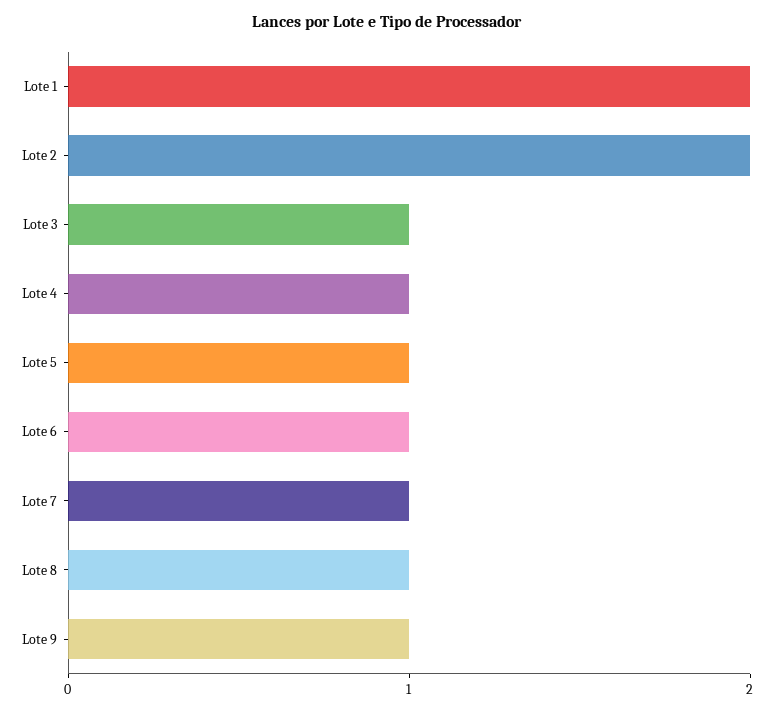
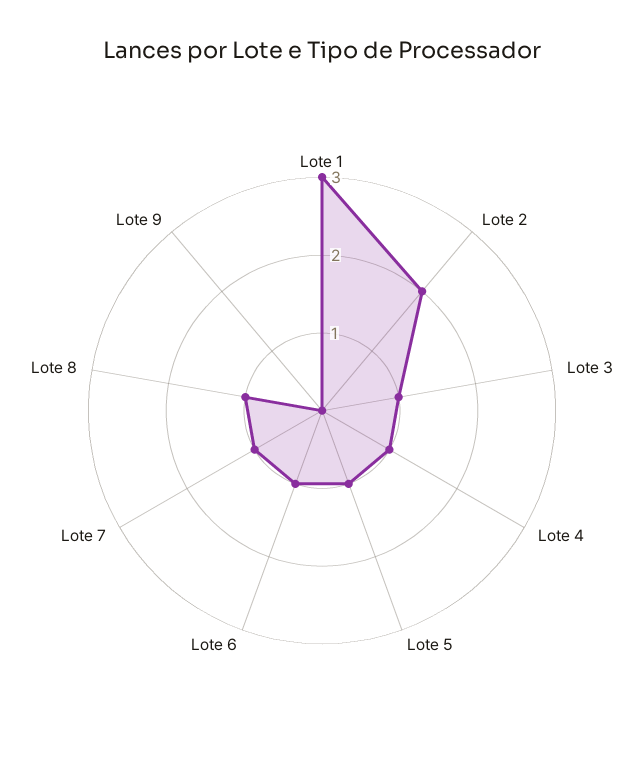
Lote 1: 2 -> 3
Lote 9: 1 -> 0

